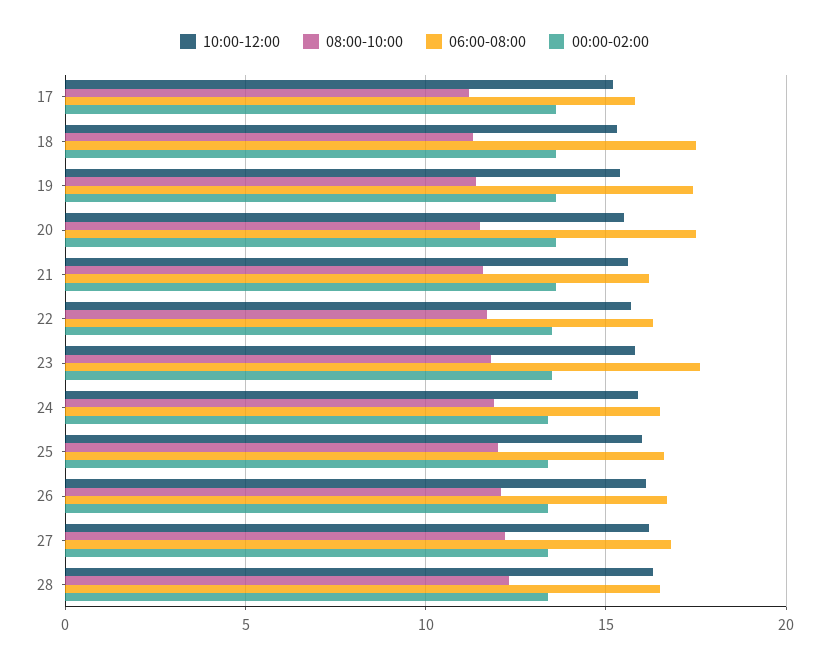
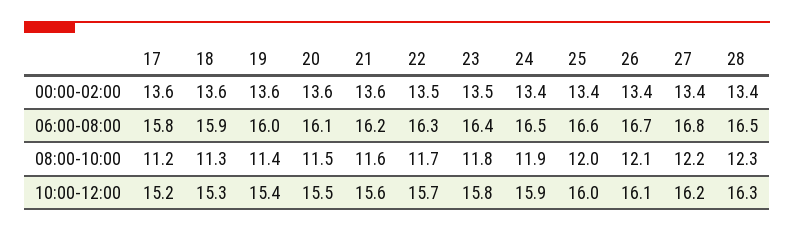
06:00-08:00, 18: 17.5 -> 15.9
06:00-08:00, 19: 17.5 -> 16
06:00-08:00, 20: 17.5 -> 16.1
06:00-08:00, 23: 17.5 -> 16.4

